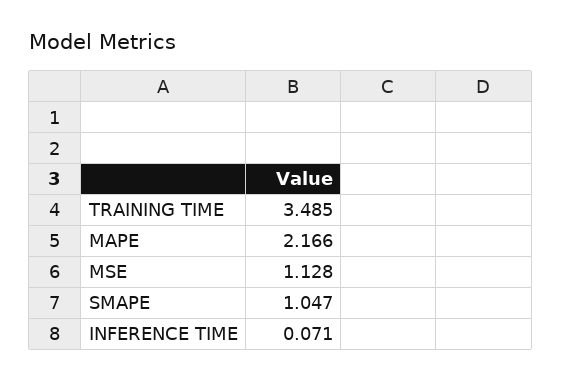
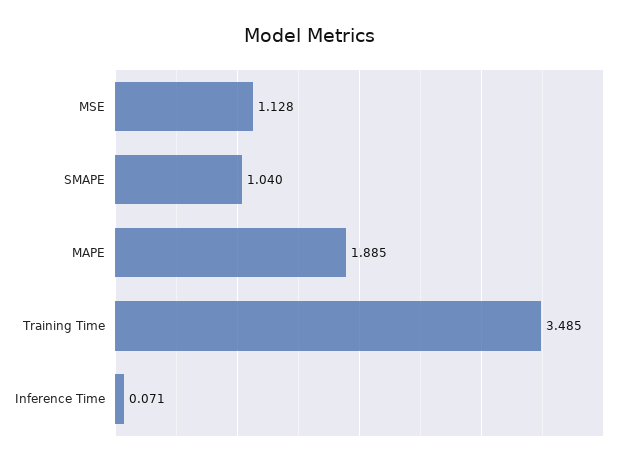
MAPE: 2.166 -> 1.885
SMAPE: 1.047 -> 1.04

